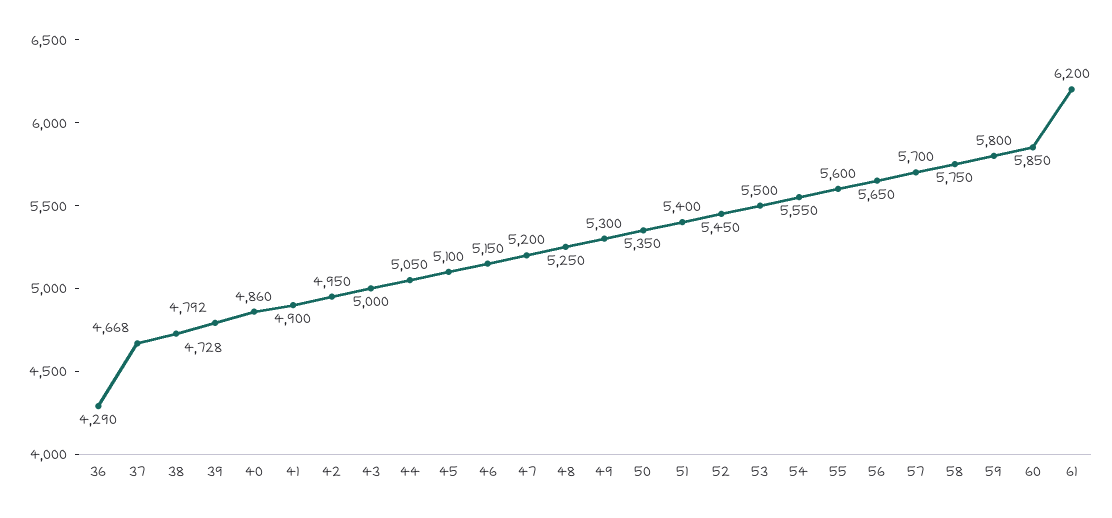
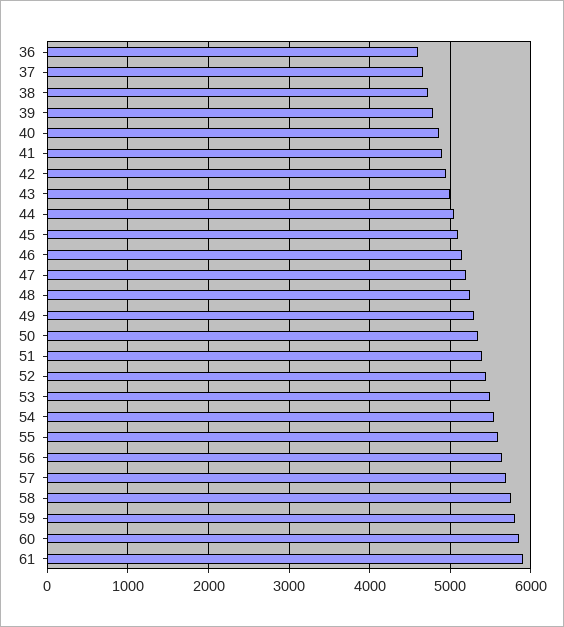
36: 4290 -> 4600
61: 6200 -> 5900

